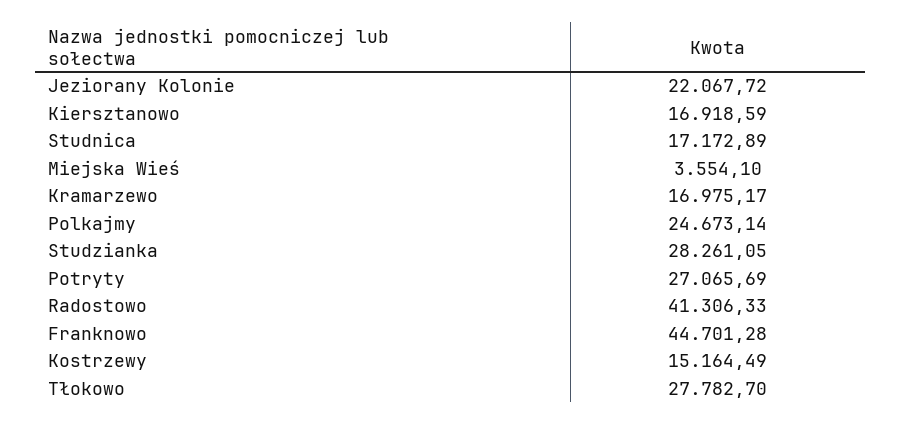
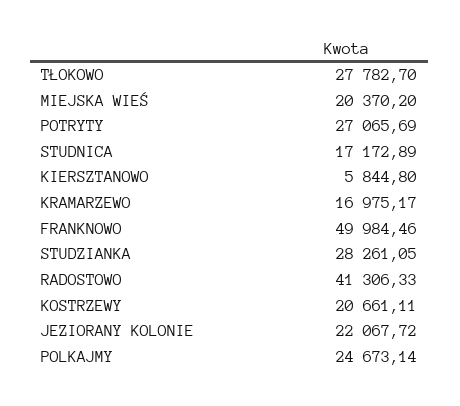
Kiersztanowo: 16918.59 -> 5844.8
Miejska Wieś: 3554.1 -> 20370.2
Franknowo: 44701.28 -> 49984.46
Kostrzewy: 15164.49 -> 20661.11

